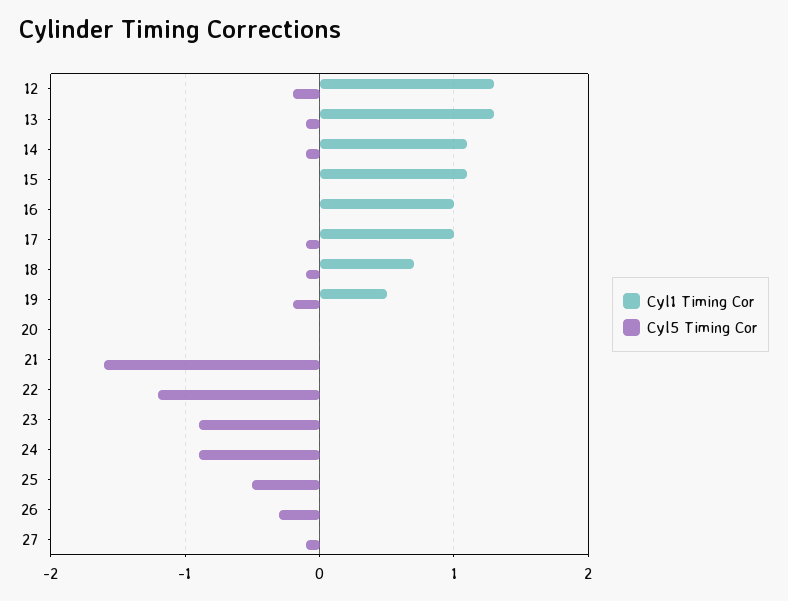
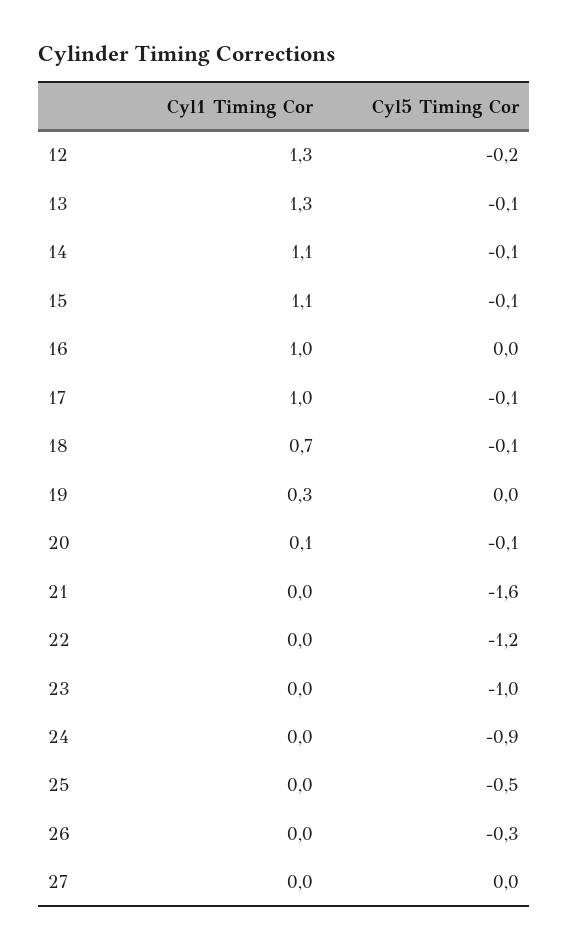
Cyl5 Timing Cor, 15: 0 -> -0.1
Cyl1 Timing Cor, 19: 0.5 -> 0.3
Cyl5 Timing Cor, 19: -0.2 -> 0
Cyl1 Timing Cor, 20: 0 -> 0.1
Cyl5 Timing Cor, 20: 0 -> -0.1
Cyl5 Timing Cor, 23: -0.9 -> -1
Cyl5 Timing Cor, 27: -0.1 -> 0

